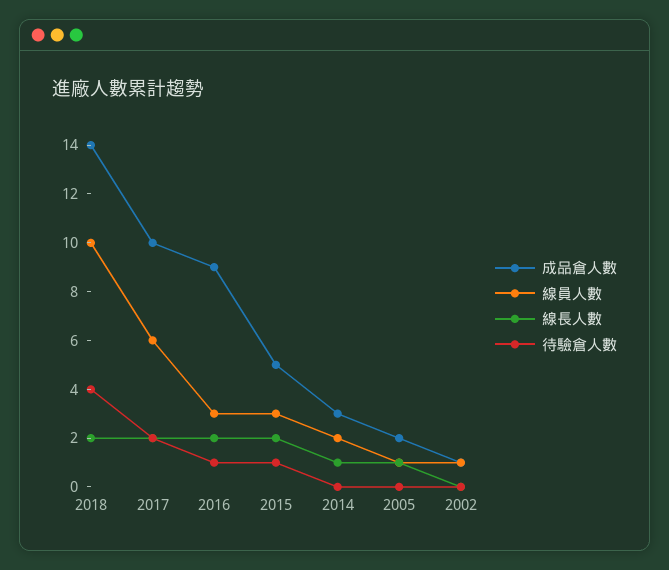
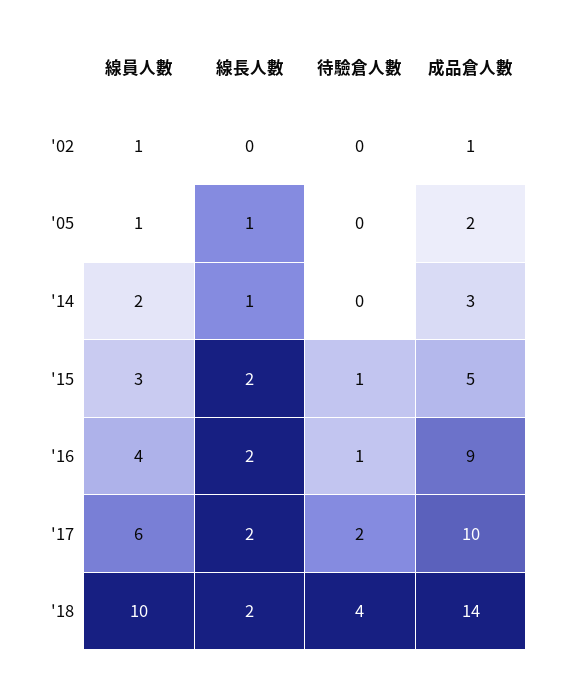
線員人數, 2016: 3 -> 4

